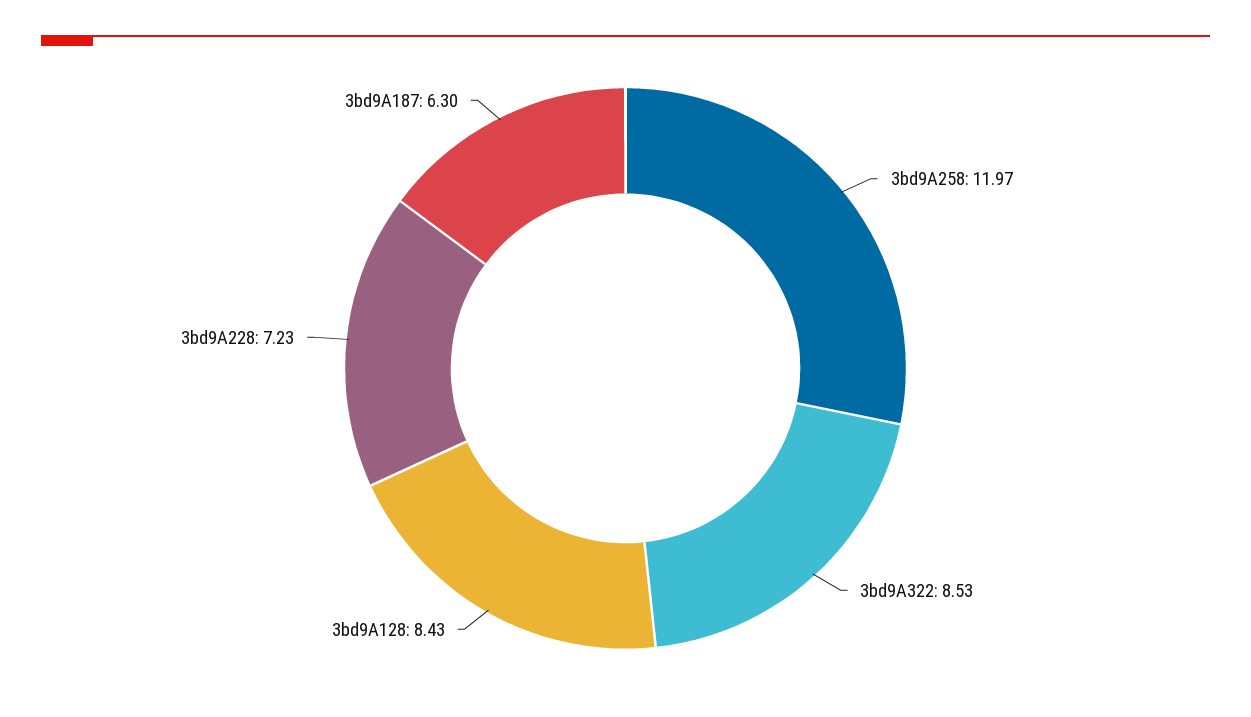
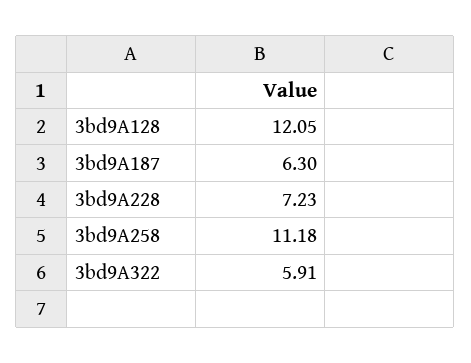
3bd9A258: 11.97 -> 11.18
3bd9A322: 8.53 -> 5.91
3bd9A128: 8.43 -> 12.05

